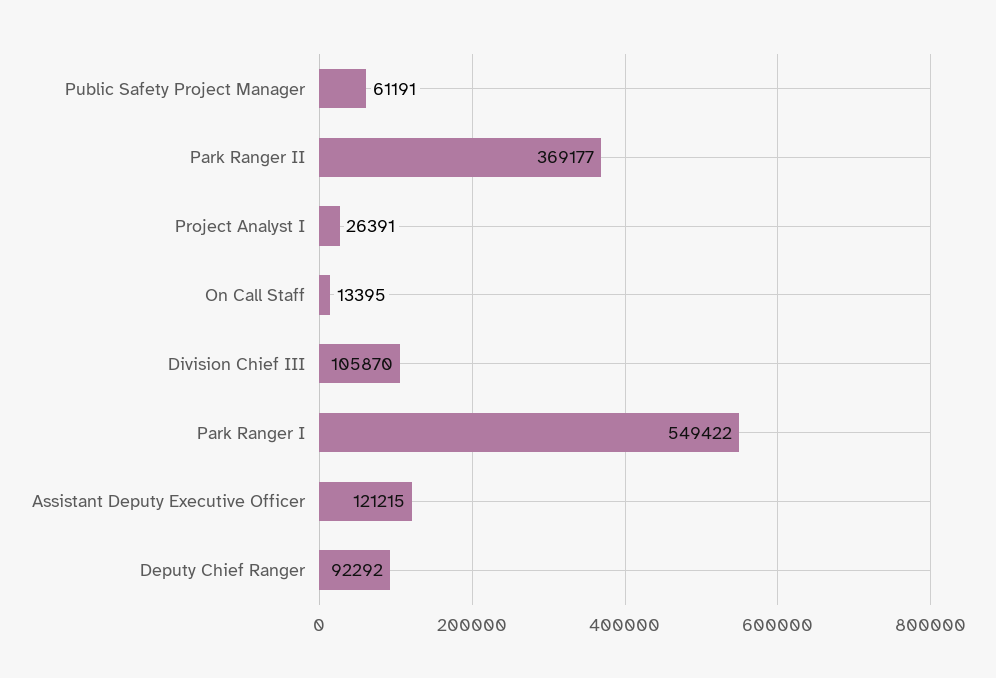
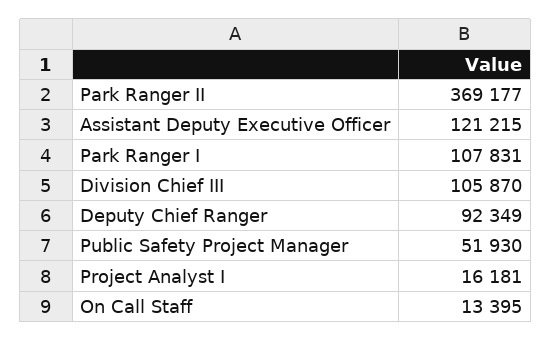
Public Safety Project Manager: 61191 -> 51930
Project Analyst I: 26391 -> 16181
Park Ranger I: 549422 -> 107831
Deputy Chief Ranger: 92292 -> 92349

